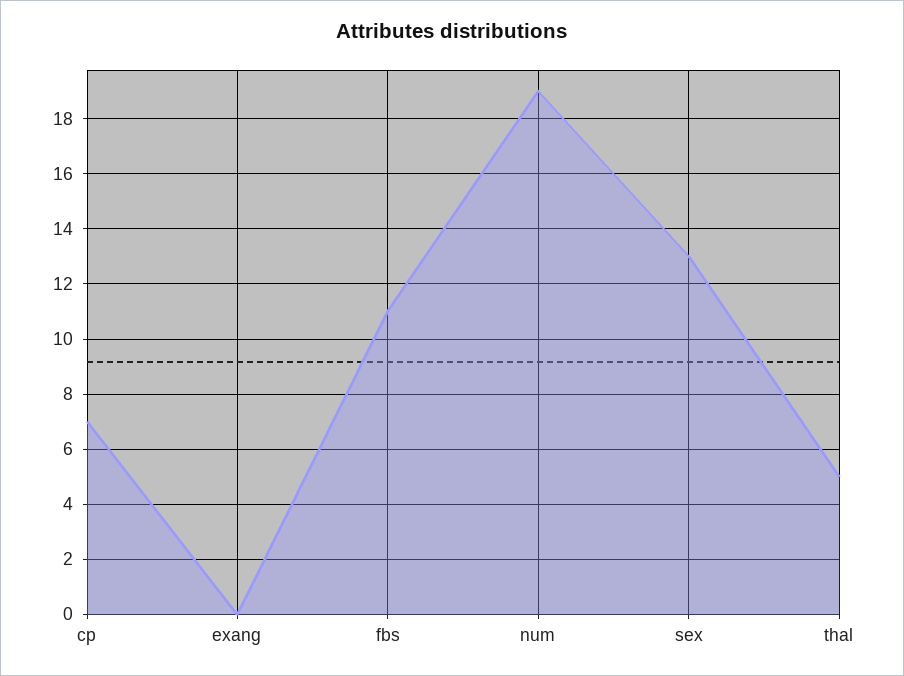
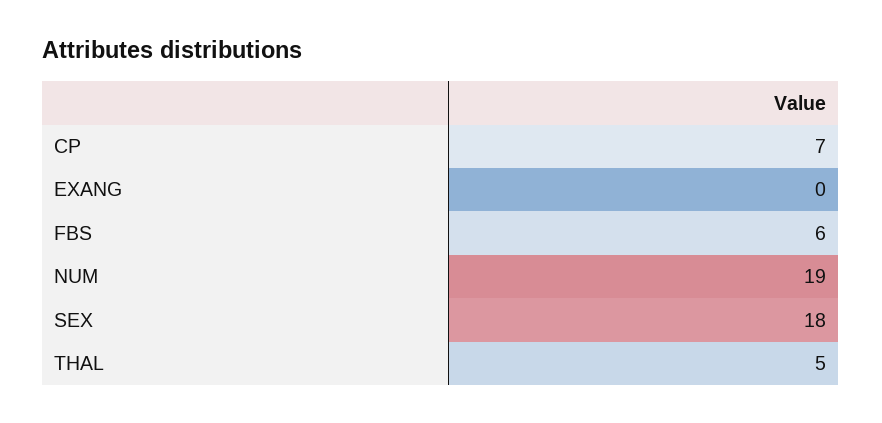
fbs: 11 -> 6
sex: 13 -> 18

